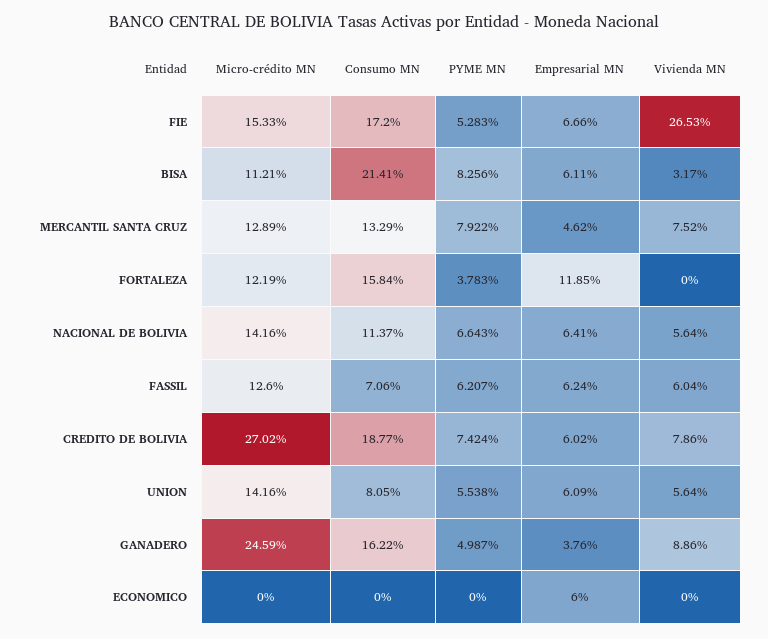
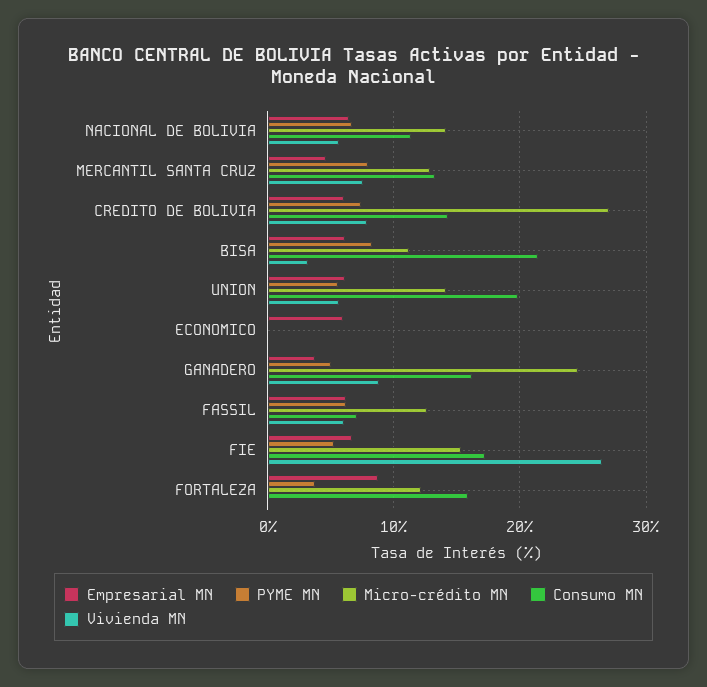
Empresarial MN, FORTALEZA: 11.85 -> 9
Consumo MN, CREDITO DE BOLIVIA: 18.77 -> 14
Consumo MN, UNION: 8.05 -> 20

